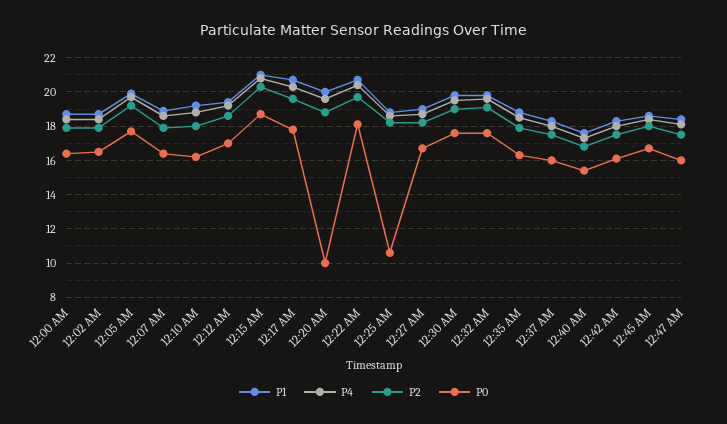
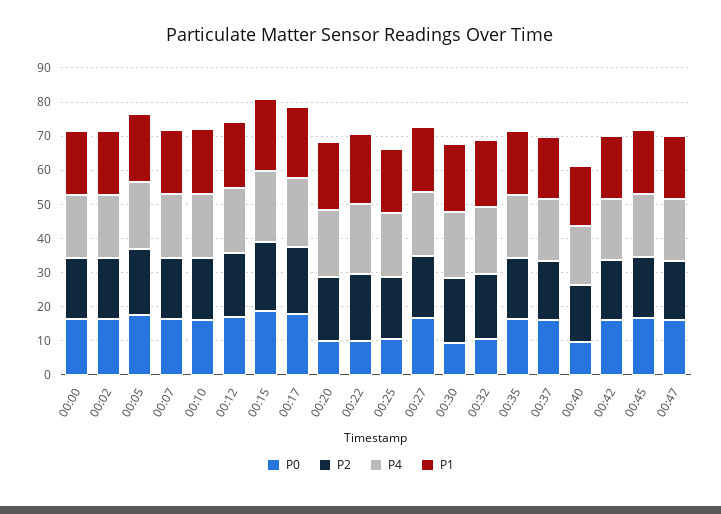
P0, 12:22 AM: 18 -> 10
P0, 12:30 AM: 17.5 -> 10
P0, 12:32 AM: 17.5 -> 10
P0, 12:40 AM: 15.5 -> 10

